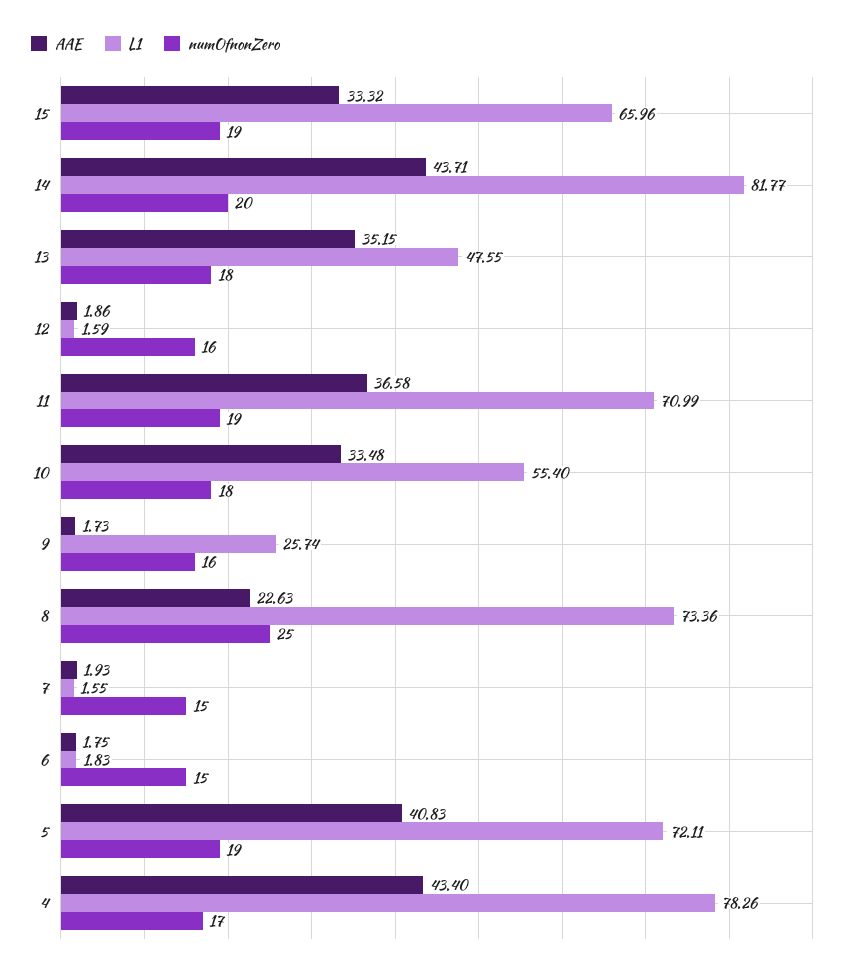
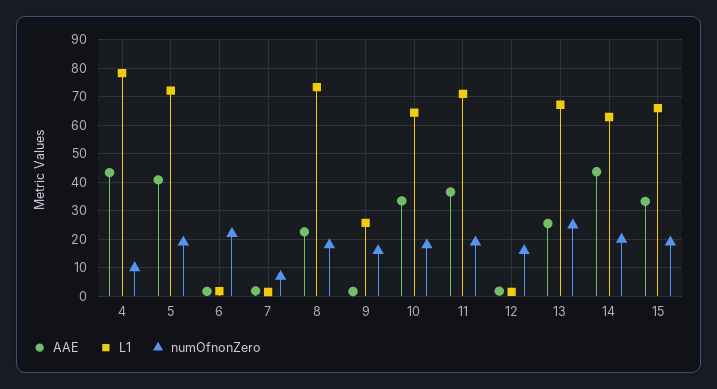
L1, 14: 81.77 -> 62.5
AAE, 13: 35.15 -> 25
L1, 13: 47.55 -> 67.5
numOfnonZero, 13: 18 -> 25
L1, 10: 55.4 -> 65
numOfnonZero, 8: 25 -> 17.5
numOfnonZero, 7: 15 -> 7.5
numOfnonZero, 6: 15 -> 22.5
numOfnonZero, 4: 17 -> 10

